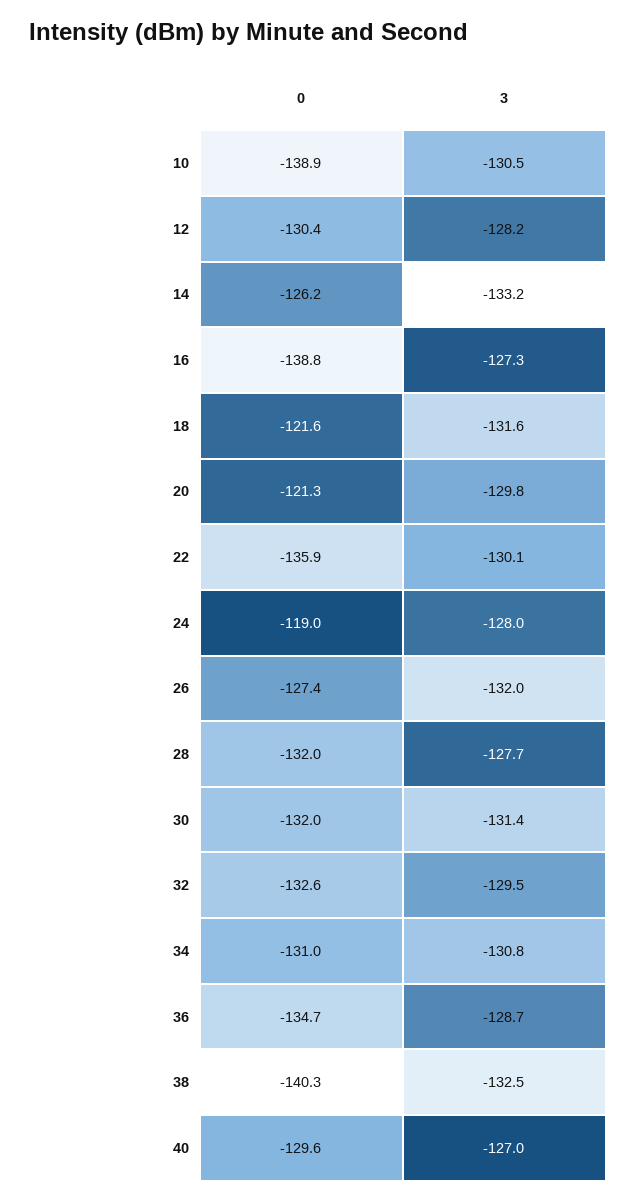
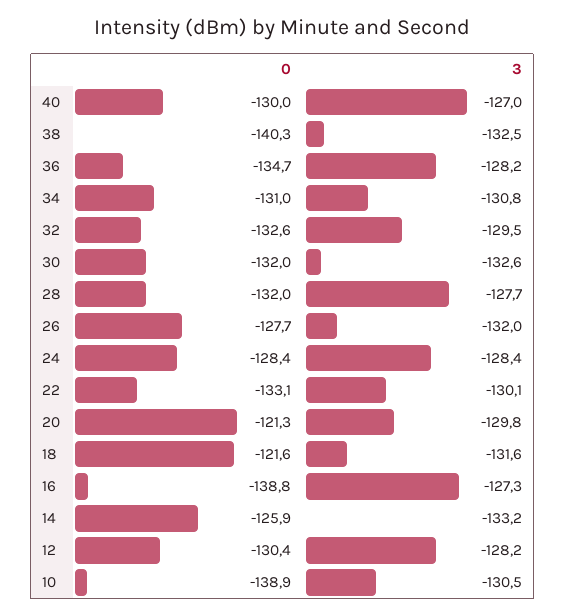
0, 14: -126.2 -> -125.9
0, 22: -135.9 -> -133.1
0, 24: -119 -> -128.4
3, 24: -128 -> -128.4
0, 26: -127.4 -> -127.7
3, 30: -131.4 -> -132.6
3, 36: -128.7 -> -128.2
0, 40: -129.6 -> -130

